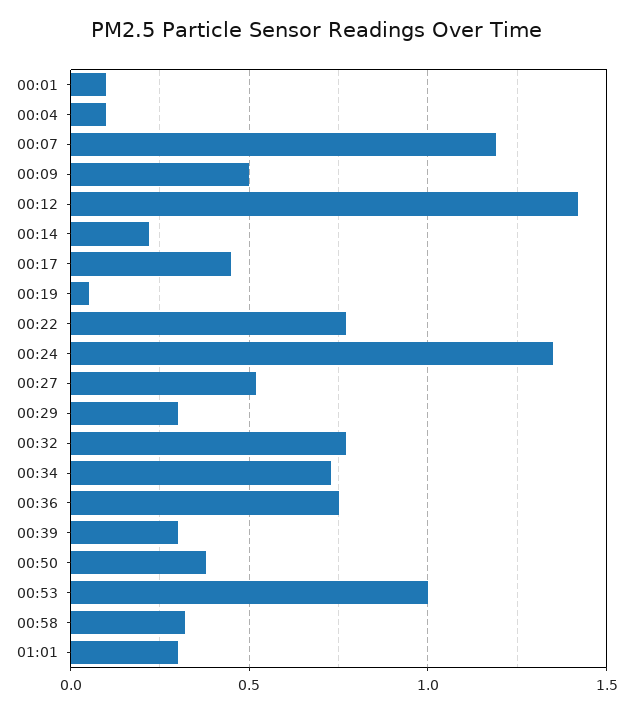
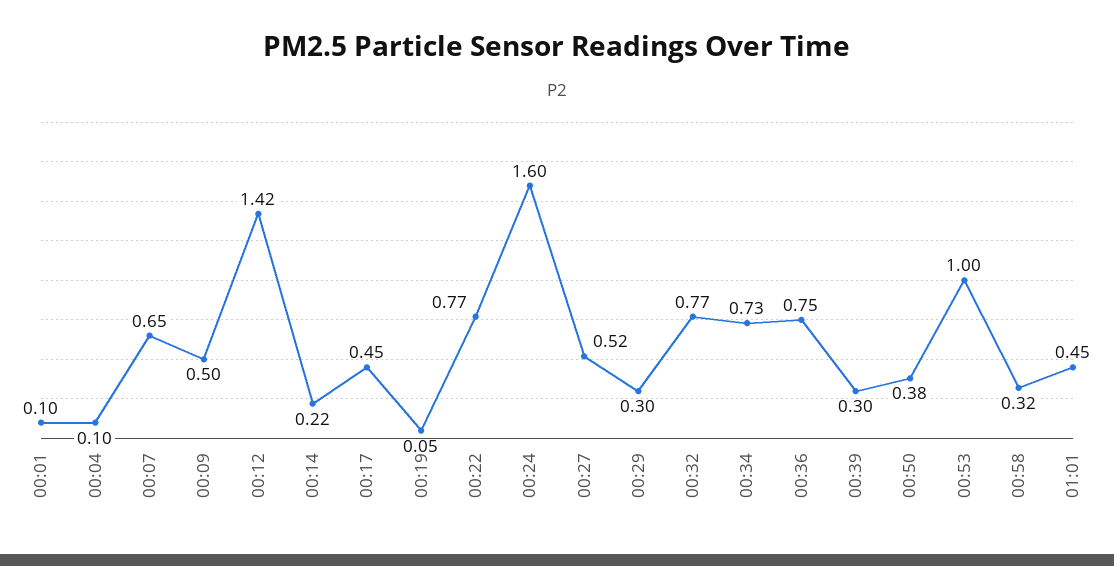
00:07: 1.2 -> 0.65
00:24: 1.35 -> 1.6
01:01: 0.3 -> 0.45

